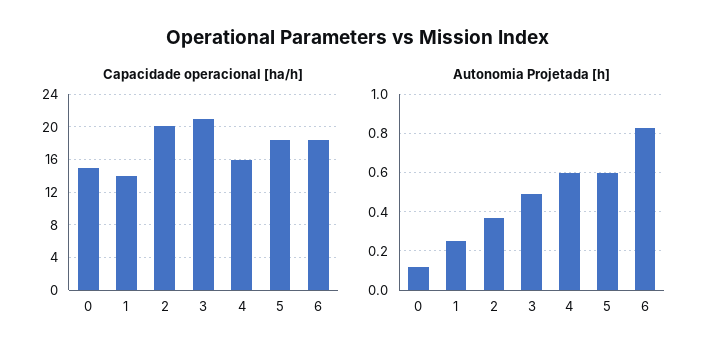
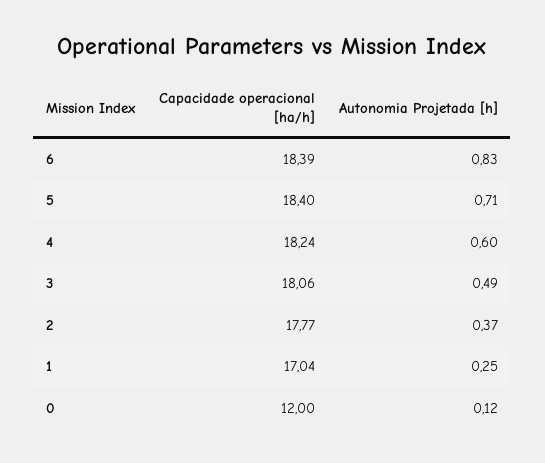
Capacidade operacional [ha/h], 0: 15 -> 12
Capacidade operacional [ha/h], 1: 14 -> 17.04
Capacidade operacional [ha/h], 2: 20 -> 17.77
Capacidade operacional [ha/h], 3: 21 -> 18.06
Capacidade operacional [ha/h], 4: 16 -> 18.24
Autonomia Projetada [h], 5: 0.6 -> 0.71

